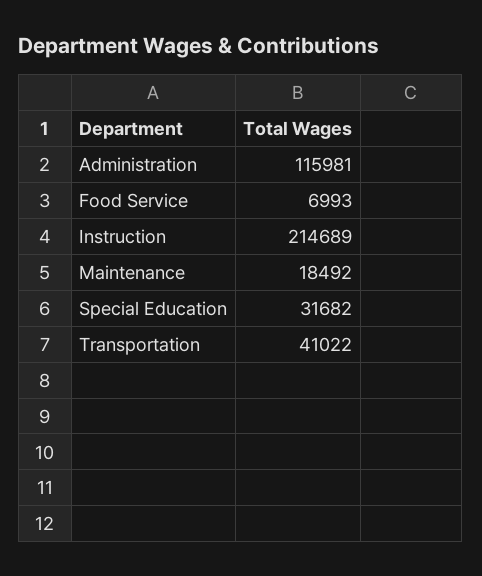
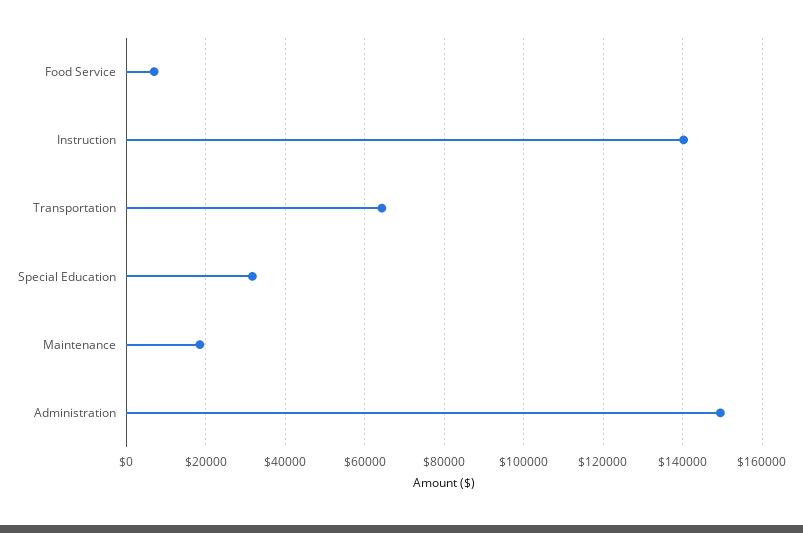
Administration: 115981 -> 150000
Instruction: 214689 -> 140000
Transportation: 41022 -> 64000

